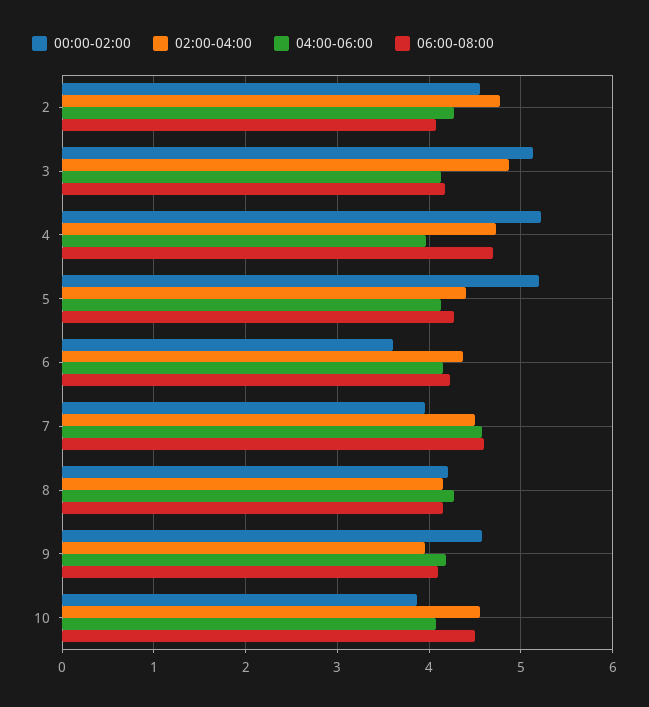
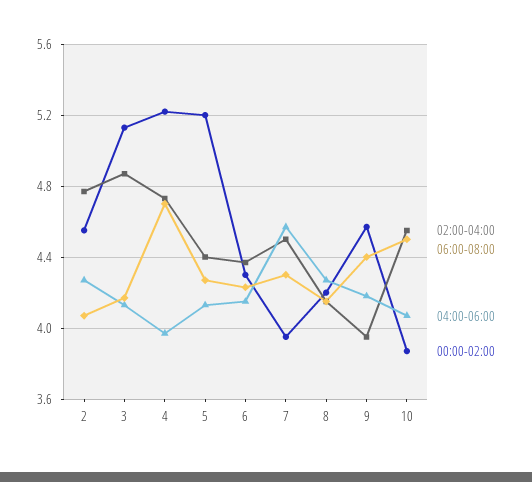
00:00-02:00, 6: 3.6 -> 4.3
06:00-08:00, 7: 4.6 -> 4.3
06:00-08:00, 9: 4.1 -> 4.4

